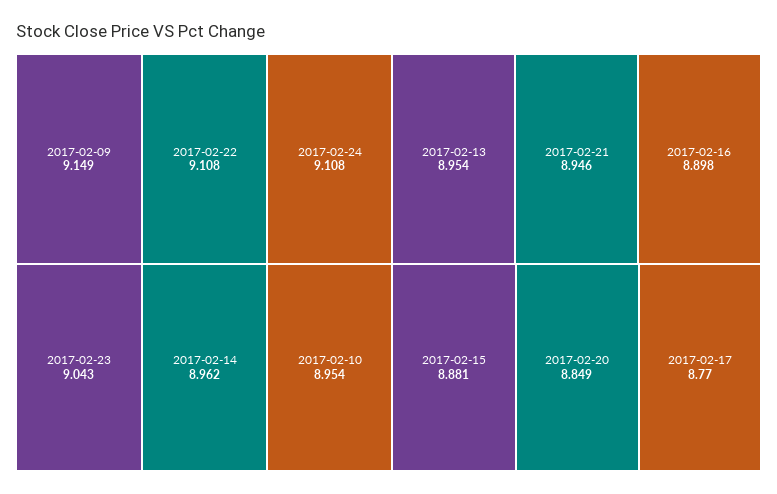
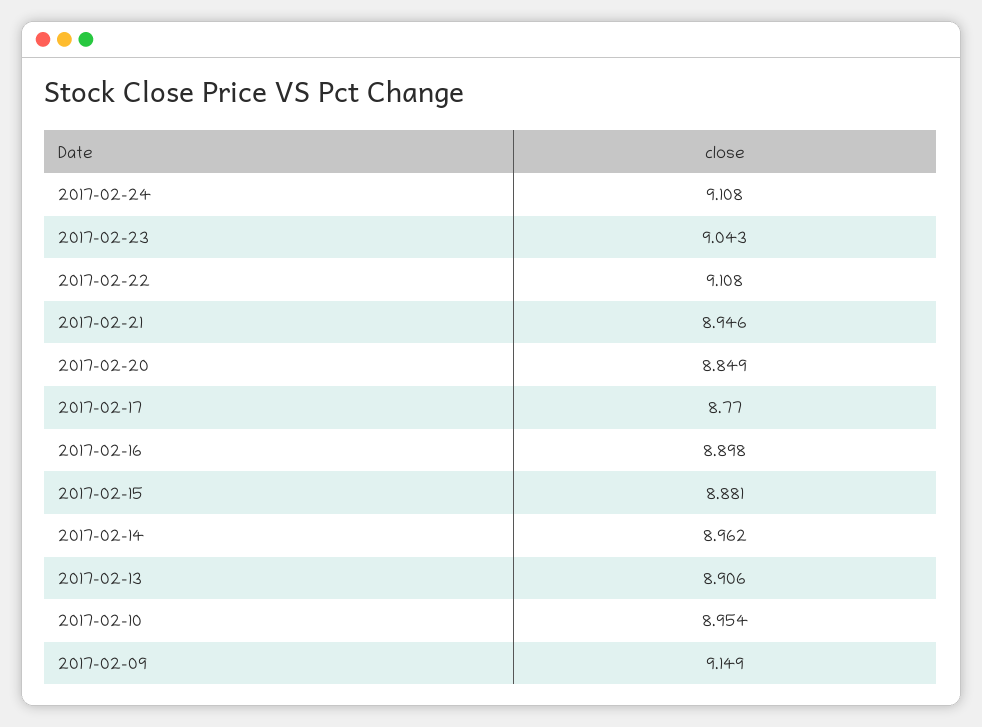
2017-02-13: 8.954 -> 8.906

